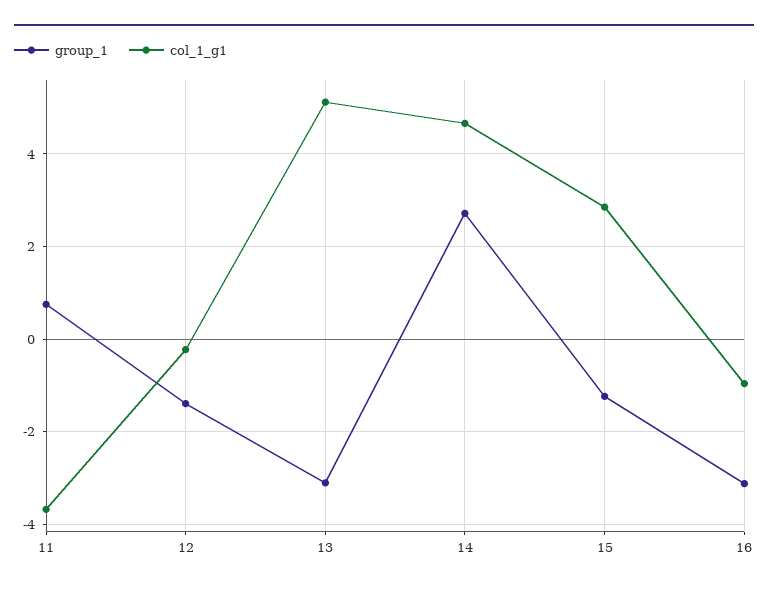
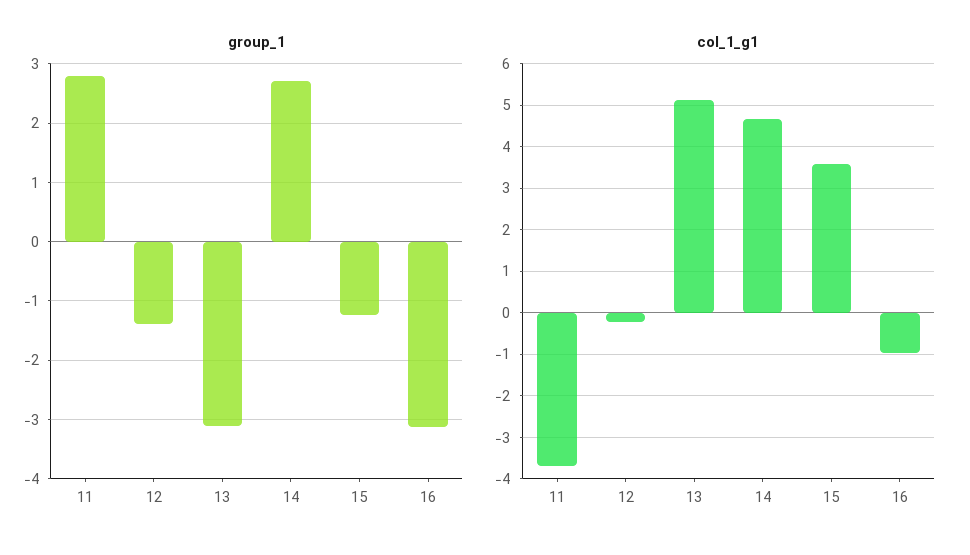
group_1, 11: 0.8 -> 2.8
col_1_g1, 15: 2.8 -> 3.6

